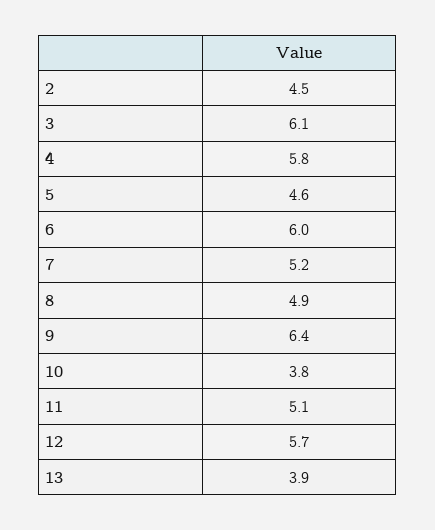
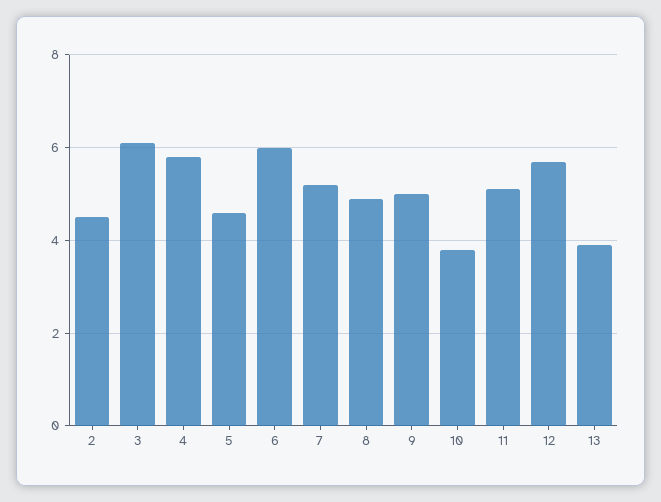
9: 6.4 -> 5

